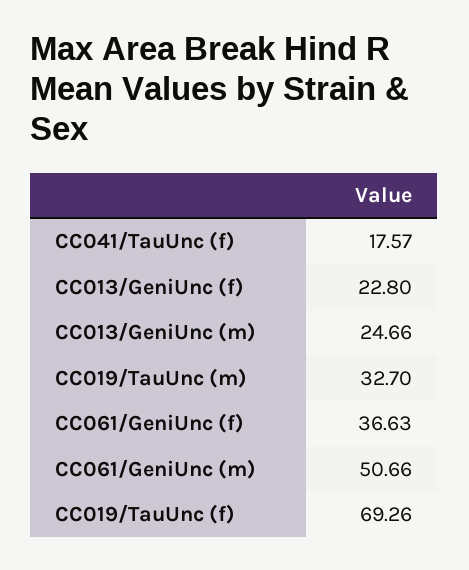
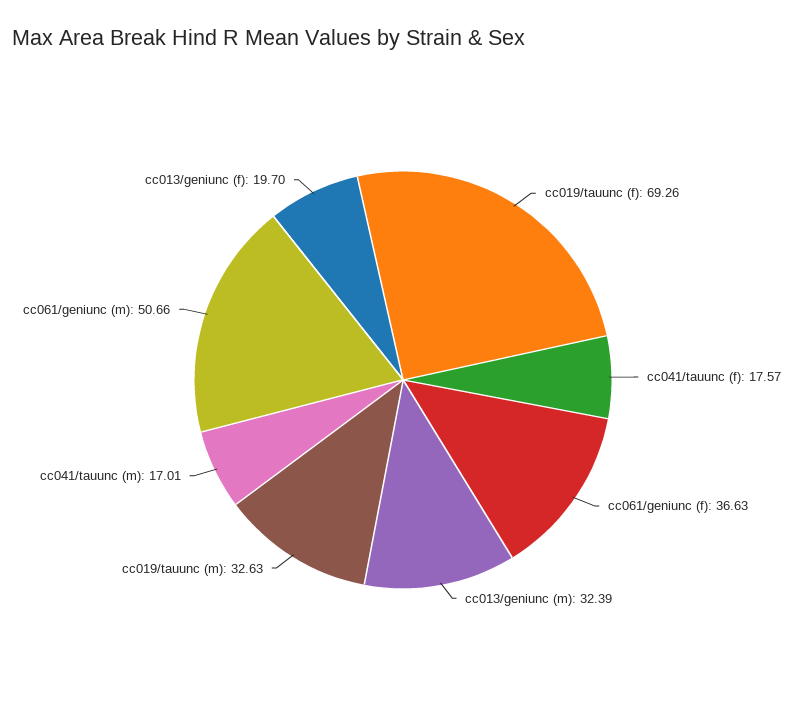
CC013/GeniUnc (f): 22.8 -> 19.7
CC013/GeniUnc (m): 24.66 -> 32.39
CC019/TauUnc (m): 32.7 -> 32.63
cc041/tauunc (m): none -> 17.01

